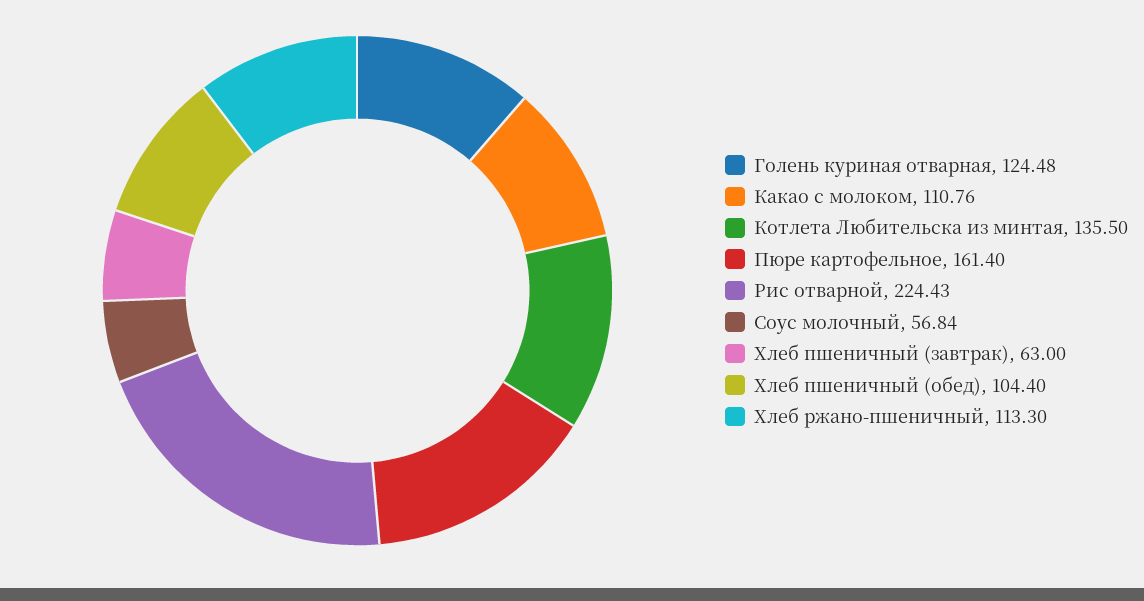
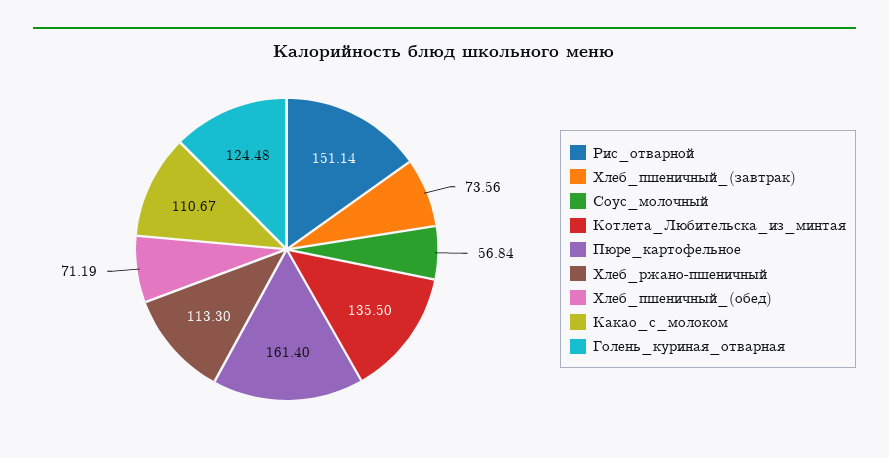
Какао с молоком: 110.76 -> 110.67
Рис отварной: 224.43 -> 151.14
Хлеб пшеничный (завтрак): 63 -> 73.56
Хлеб пшеничный (обед): 104.4 -> 71.19

